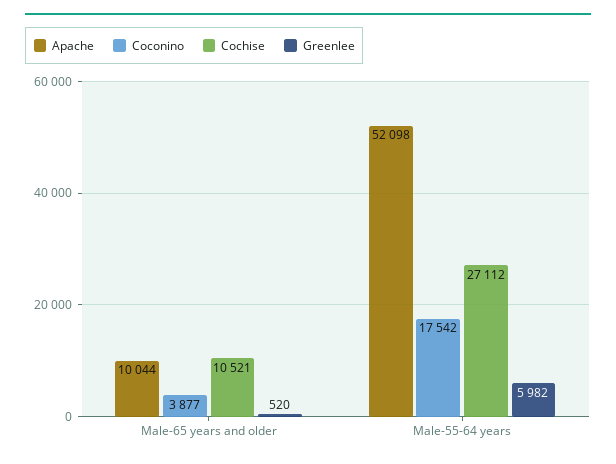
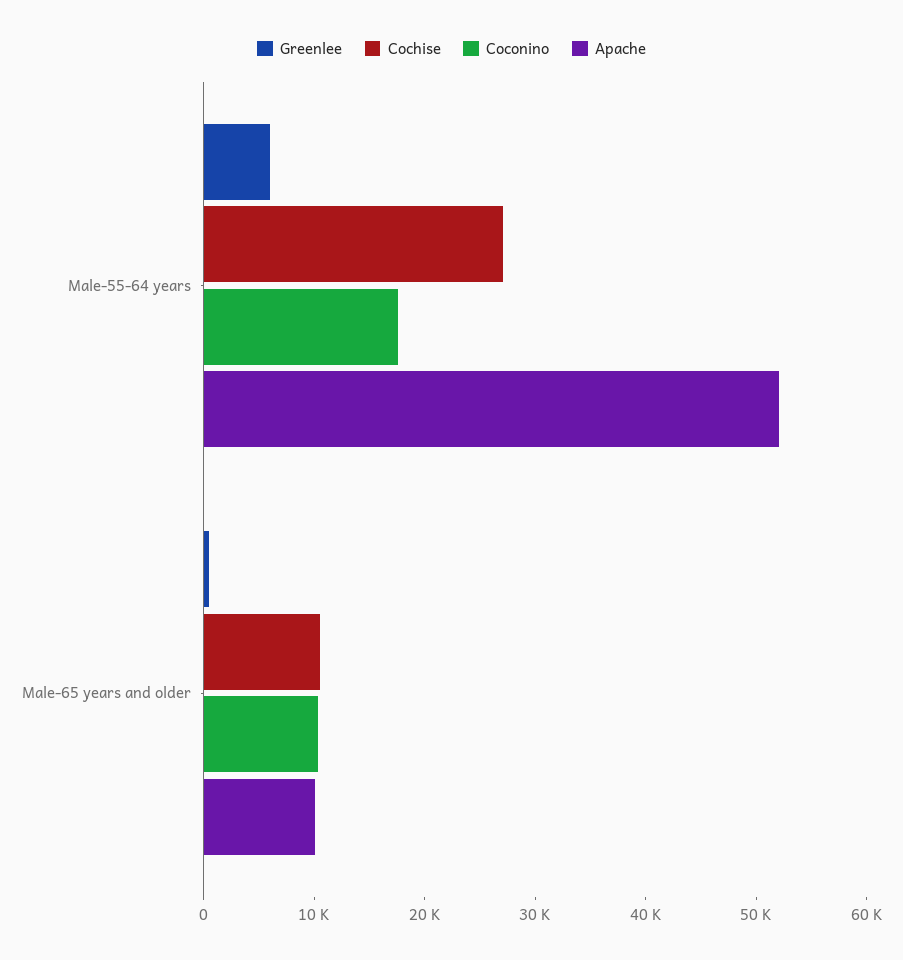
Coconino, Male-65 years and older: 3877 -> 10000

